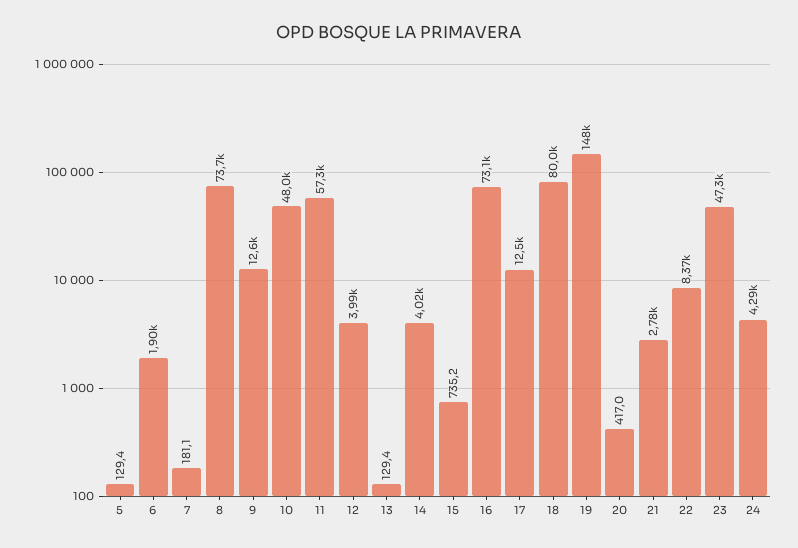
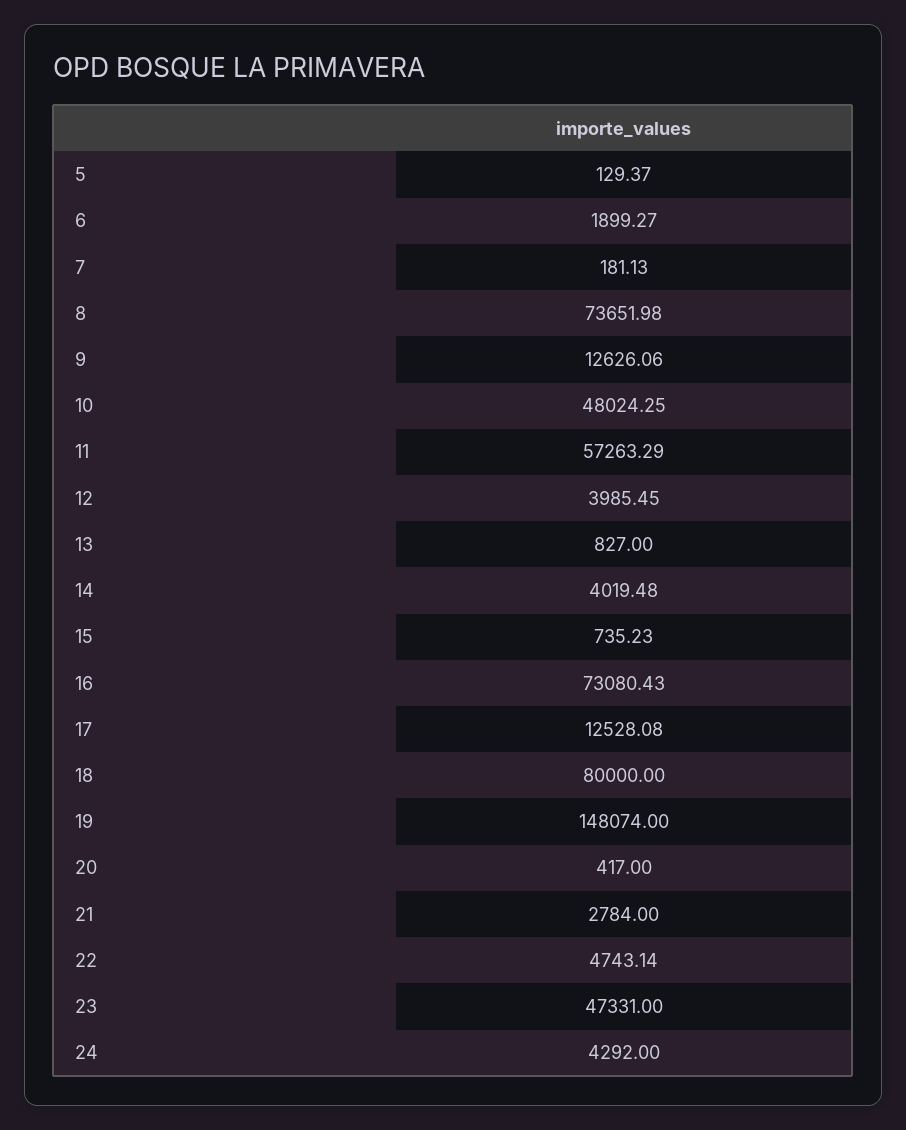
13: 129.4 -> 827
22: 8370 -> 4743.14

